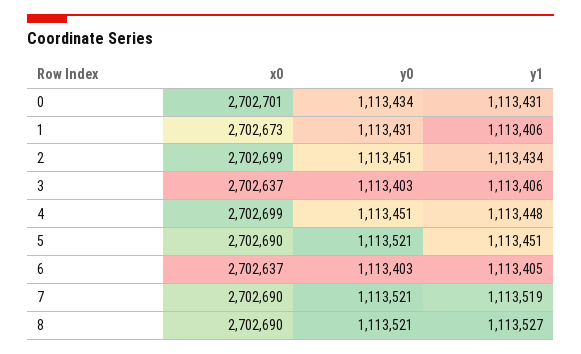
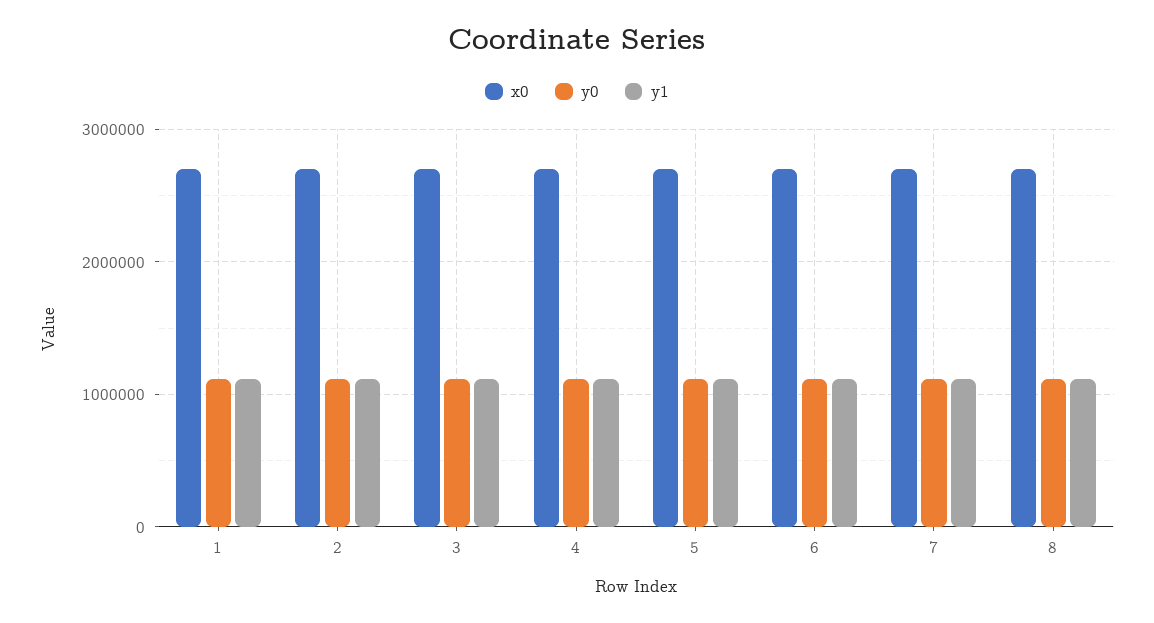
x0, 0: 2702701 -> none
y0, 0: 1113434 -> none
y1, 0: 1113431 -> none

